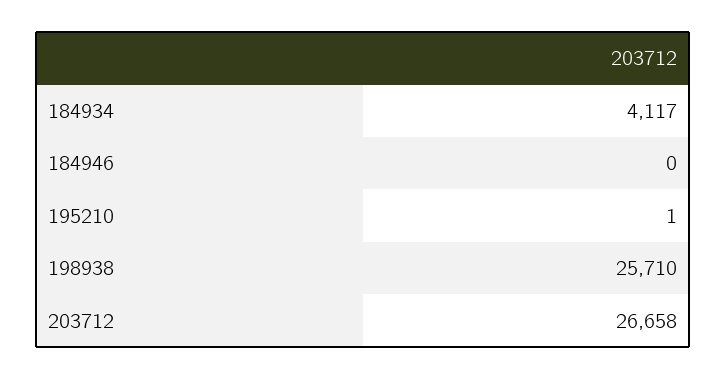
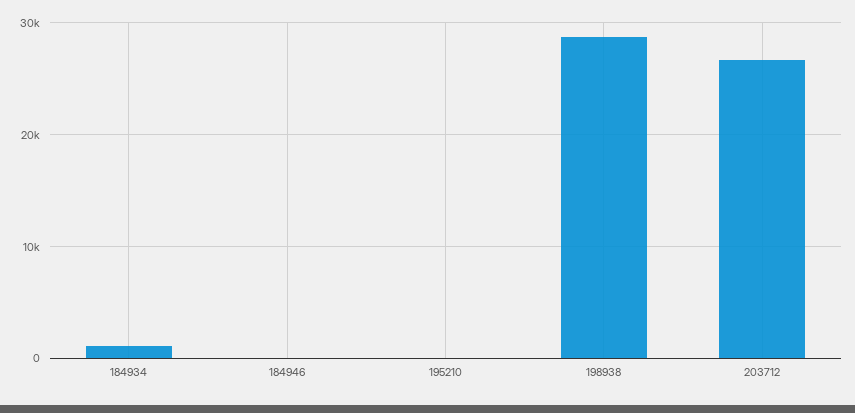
184934: 4117 -> 1000
198938: 25710 -> 29000

